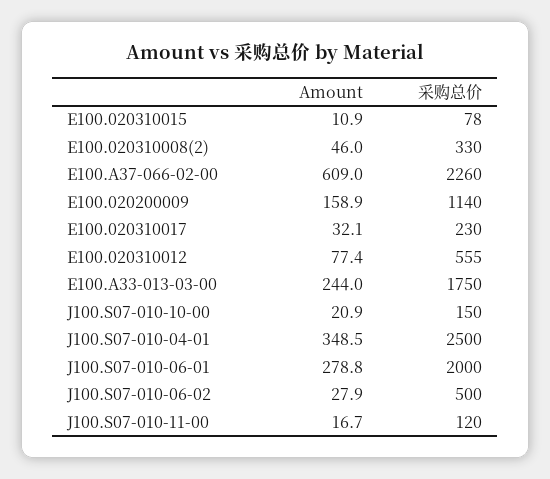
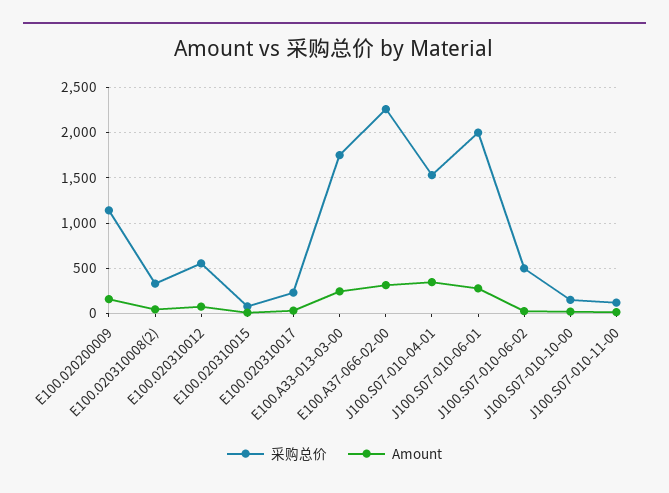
Amount, E100.A37-066-02-00: 609 -> 300
采购总价, J100.S07-010-04-01: 2500 -> 1500

